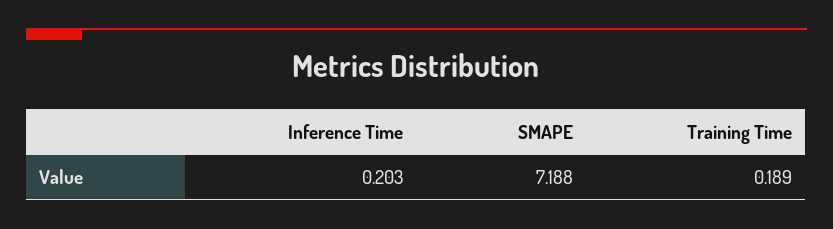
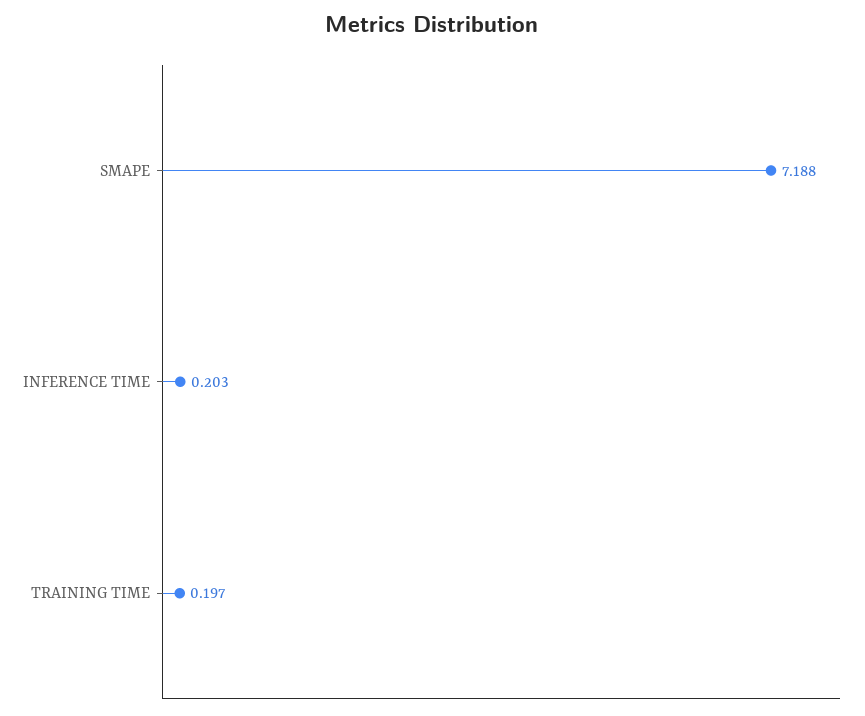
Training Time: 0.189 -> 0.197

